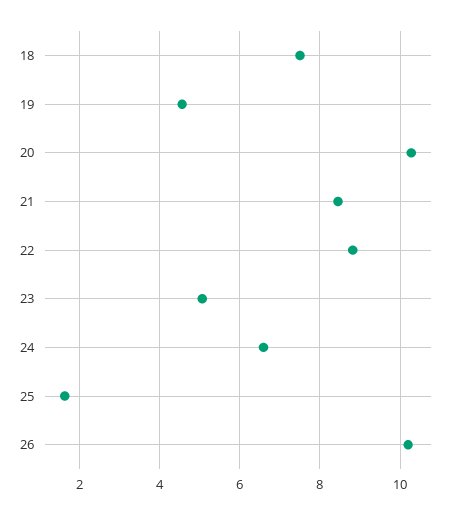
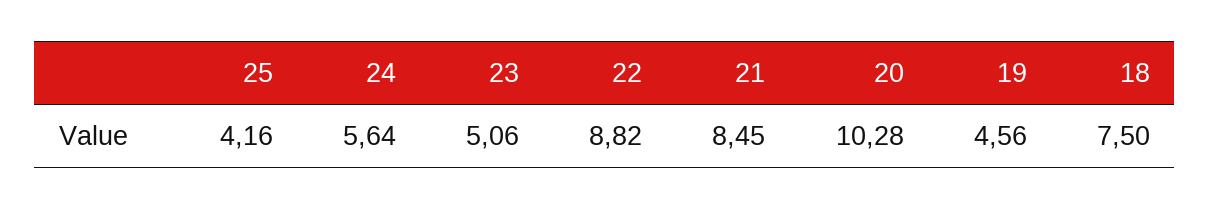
24: 6.6 -> 5.64
25: 1.6 -> 4.16
26: 10.2 -> none

